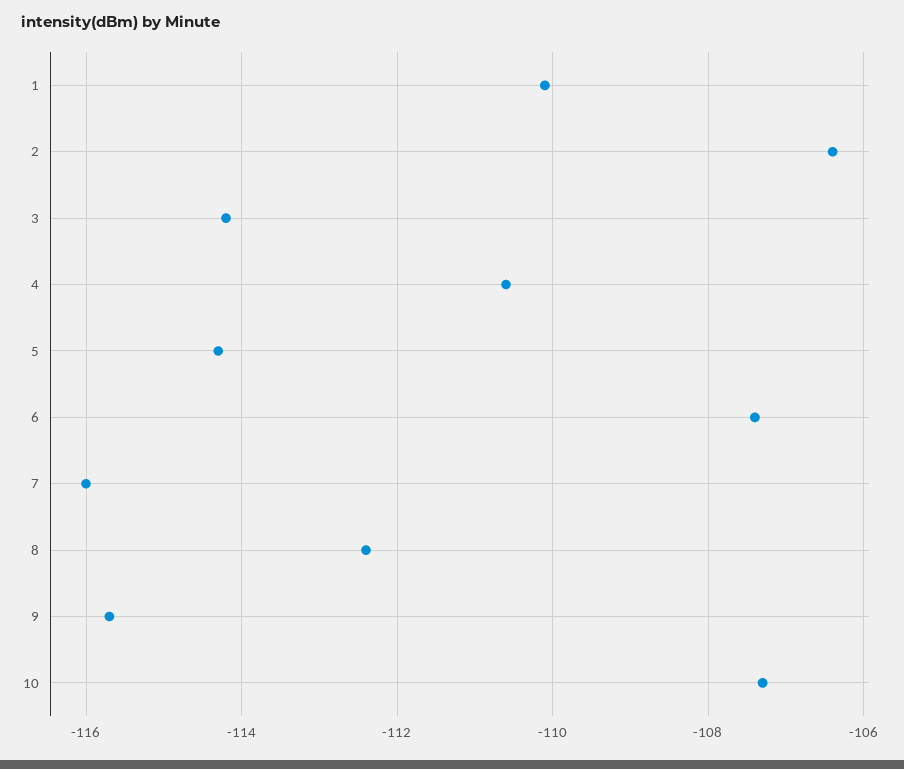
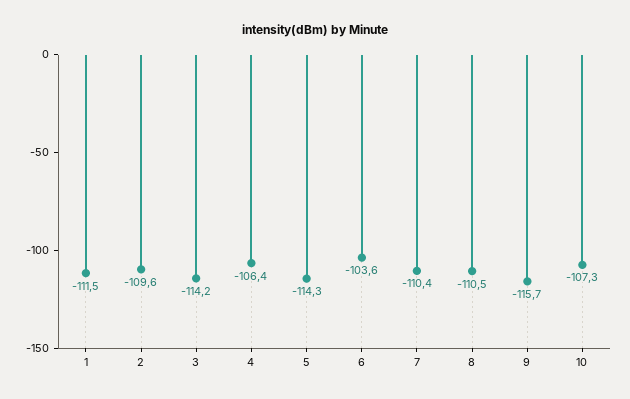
1: -110 -> -111.5
2: -106.5 -> -109.6
4: -110.5 -> -106.4
6: -107.5 -> -103.6
7: -116 -> -110.4
8: -112.5 -> -110.5

